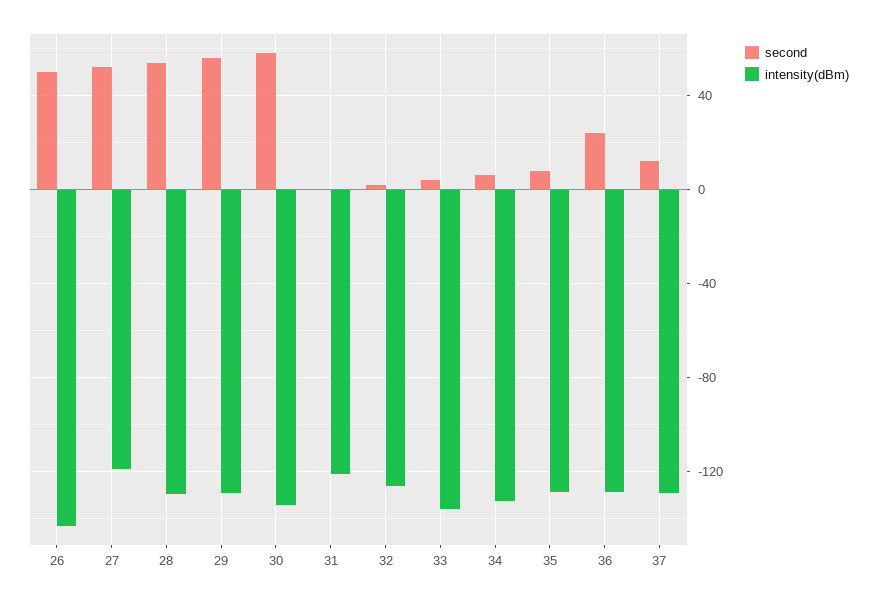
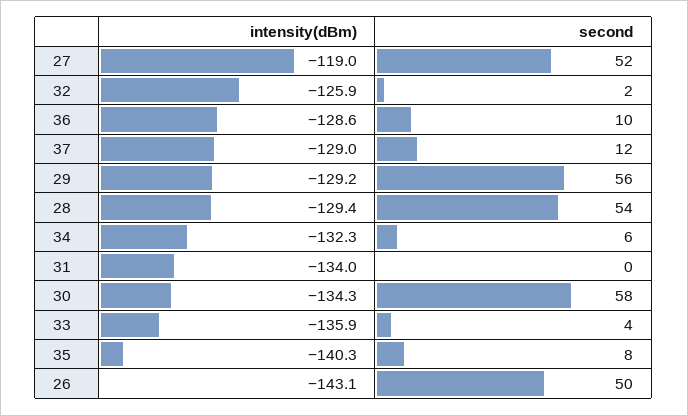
intensity(dBm), 31: -120 -> -134
intensity(dBm), 35: -130 -> -140.3
second, 36: 25 -> 10

